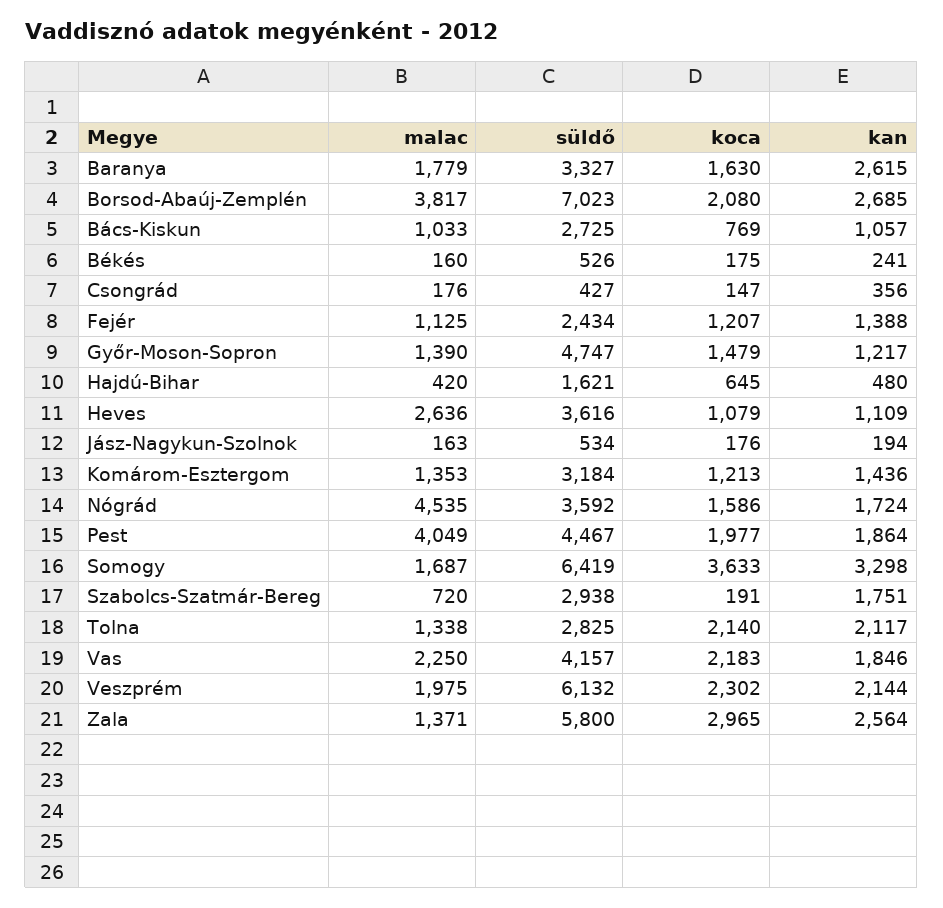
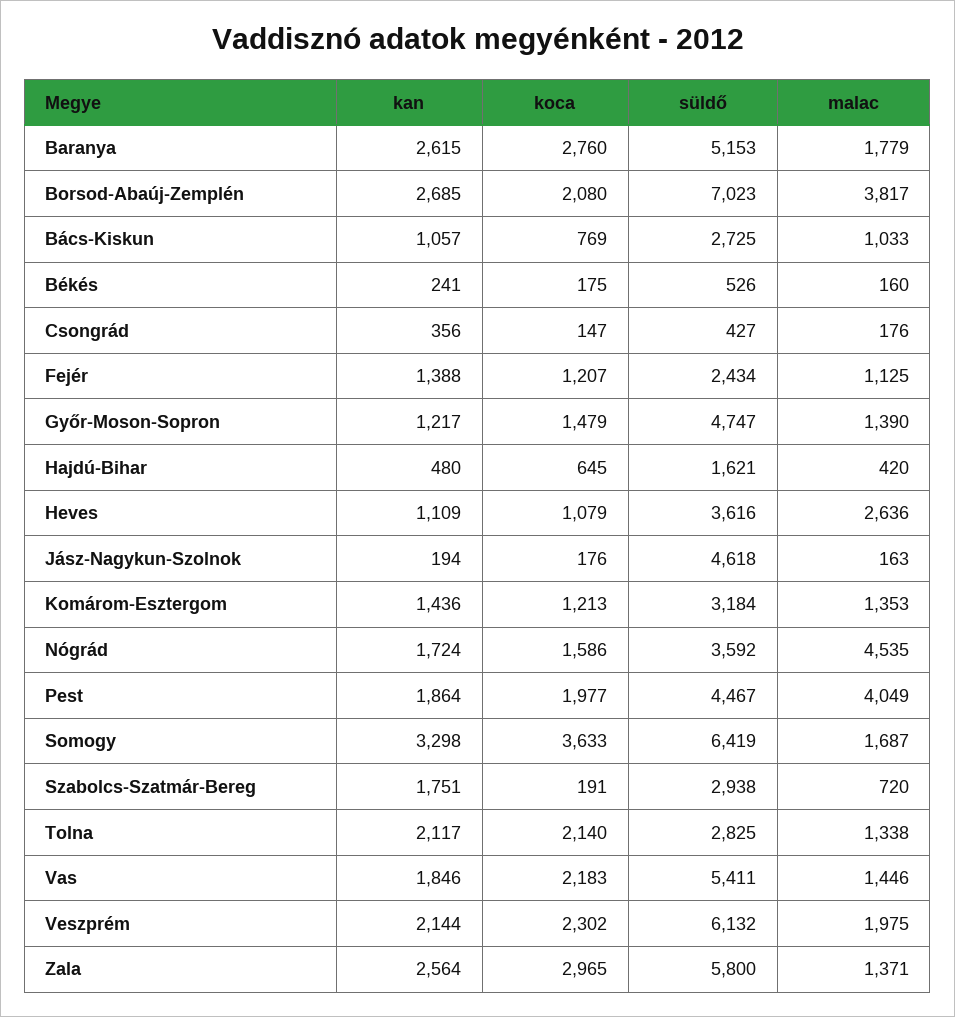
süldő, Baranya: 3327 -> 5153
koca, Baranya: 1630 -> 2760
süldő, Jász-Nagykun-Szolnok: 534 -> 4618
malac, Vas: 2250 -> 1446
süldő, Vas: 4157 -> 5411

